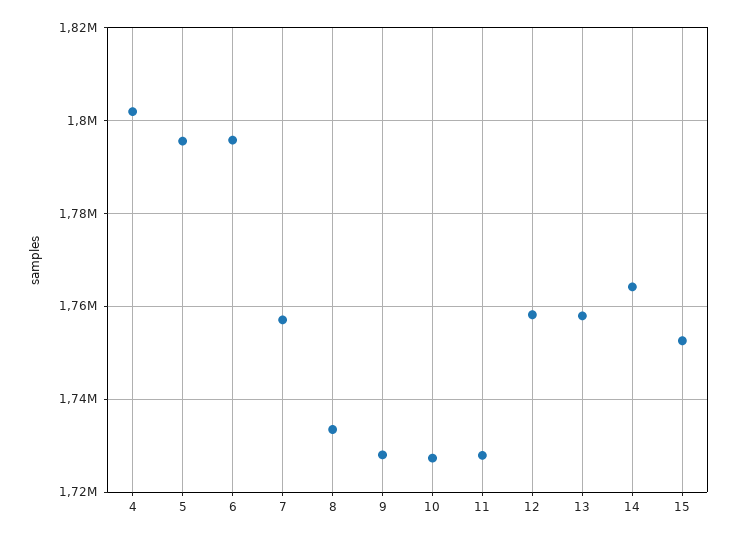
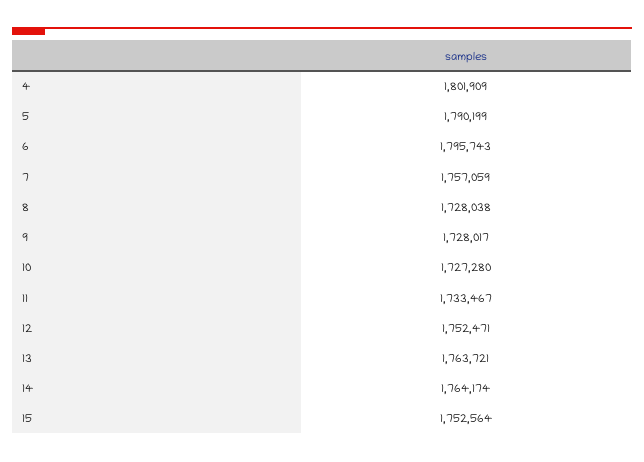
5: 1796000 -> 1790199
8: 1734000 -> 1728038
11: 1728000 -> 1733467
12: 1758000 -> 1752471
13: 1758000 -> 1763721

